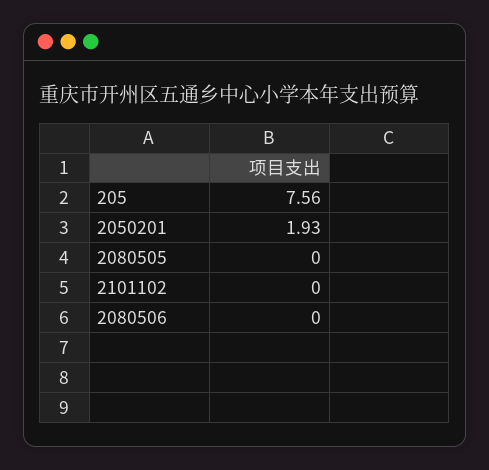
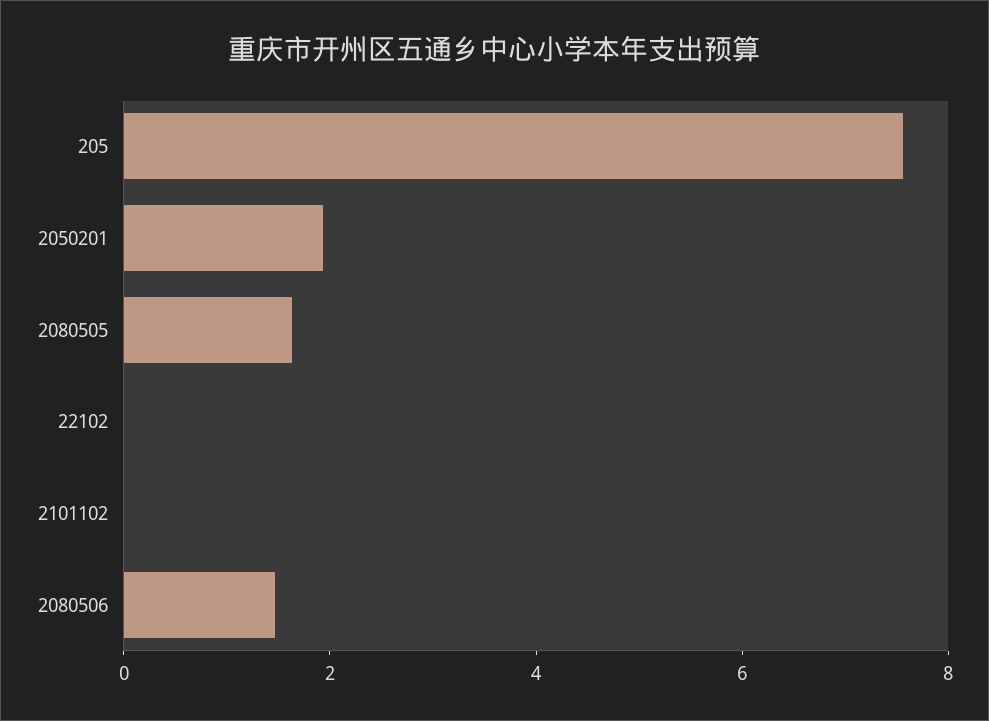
2080505: 0 -> 1.5
2080506: 0 -> 1.5
22102: none -> 0

